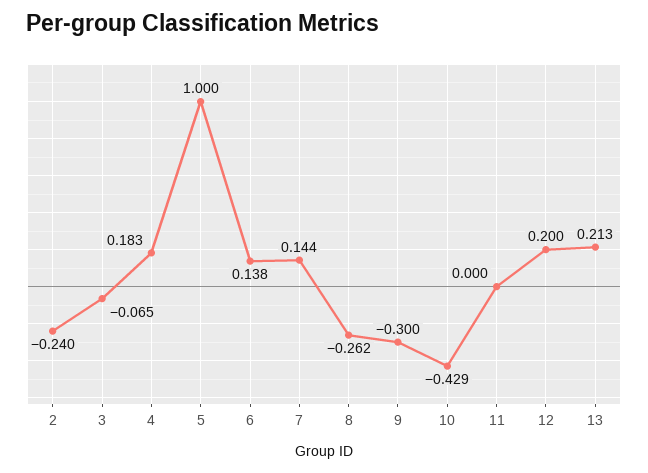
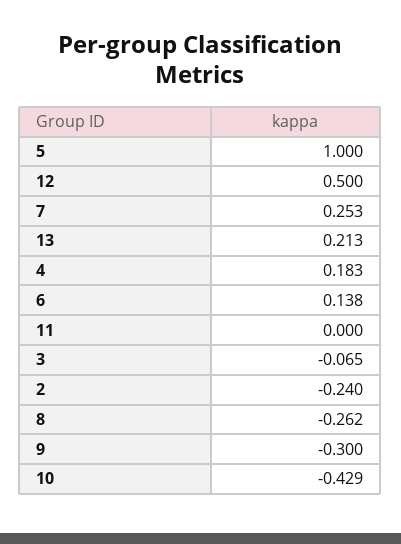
7: 0.144 -> 0.253
12: 0.2 -> 0.5

